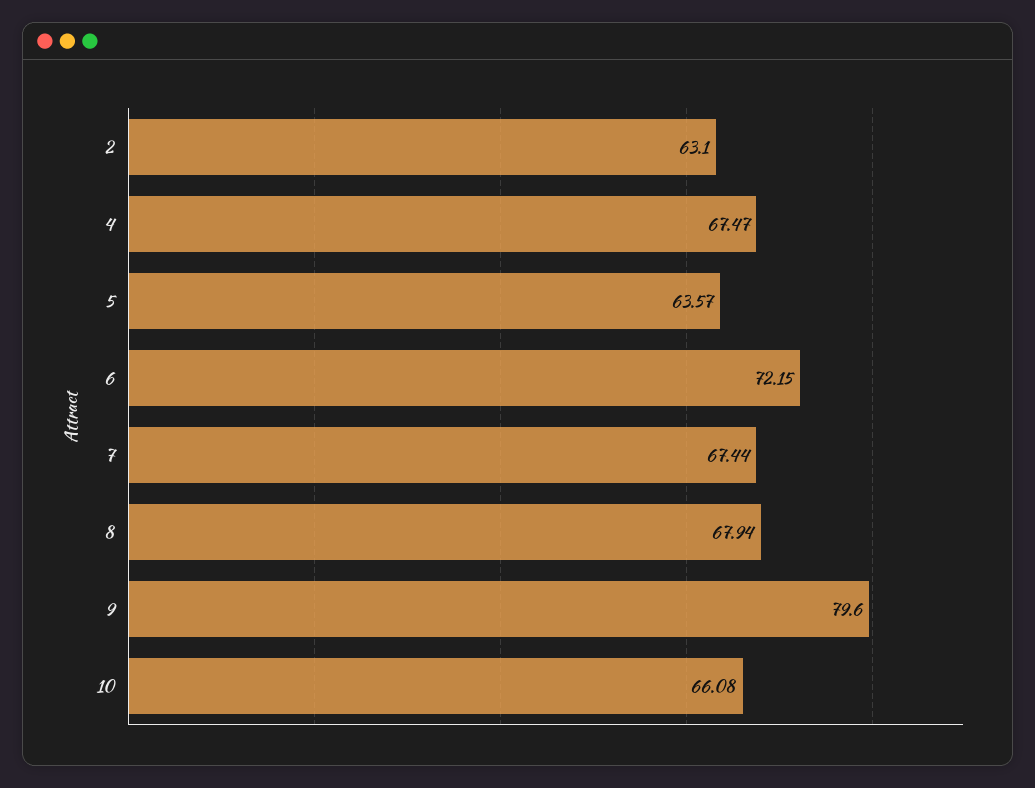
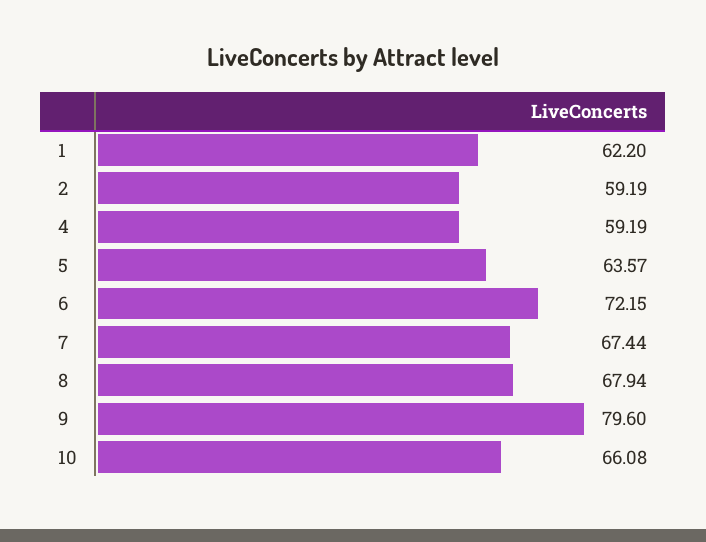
2: 63.1 -> 59.19
4: 67.47 -> 59.19
1: none -> 62.2

